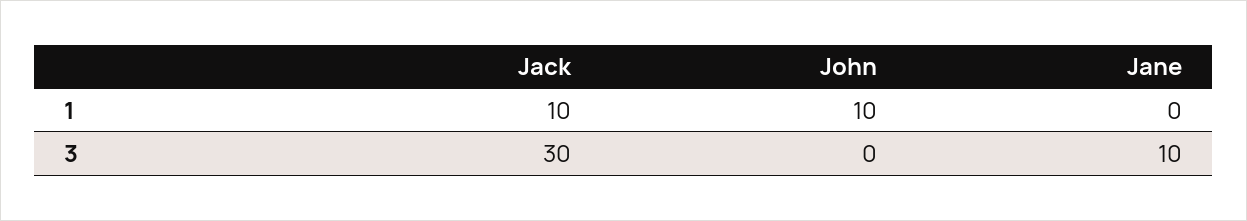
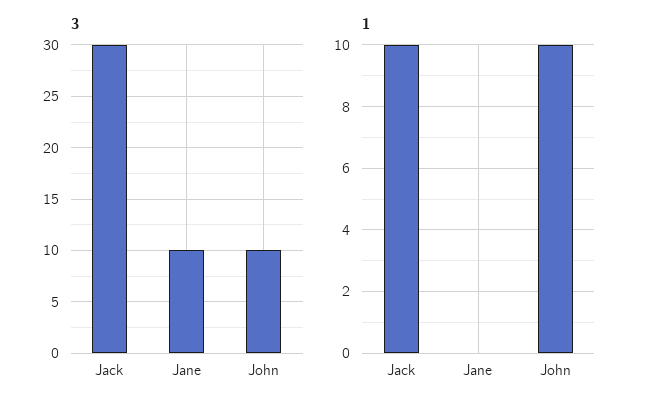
3, John: 0 -> 10

